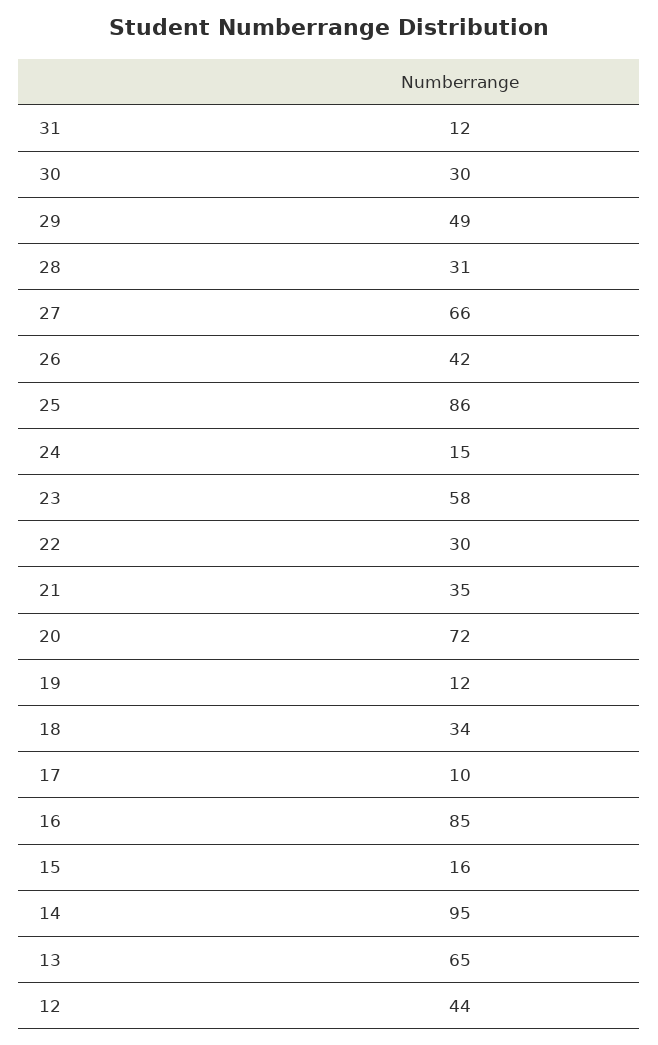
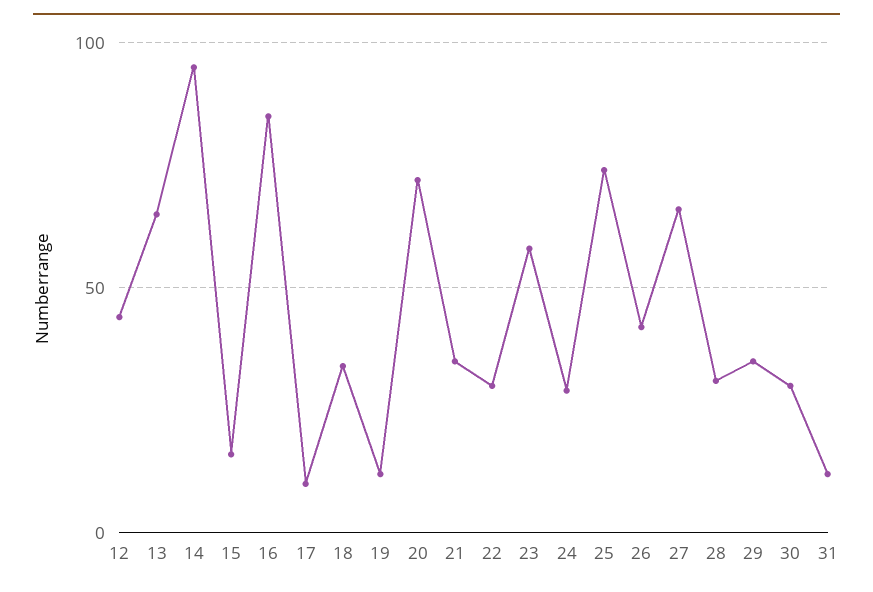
29: 49 -> 35
25: 86 -> 75
24: 15 -> 30

